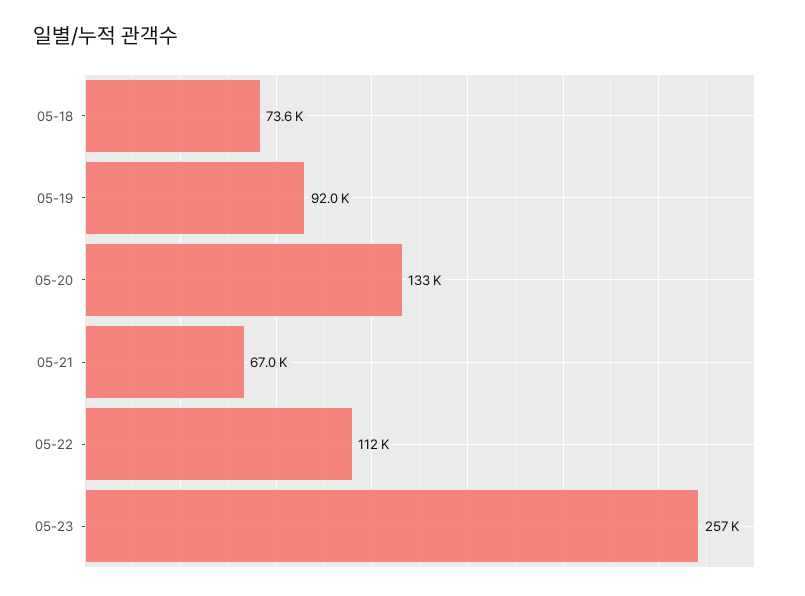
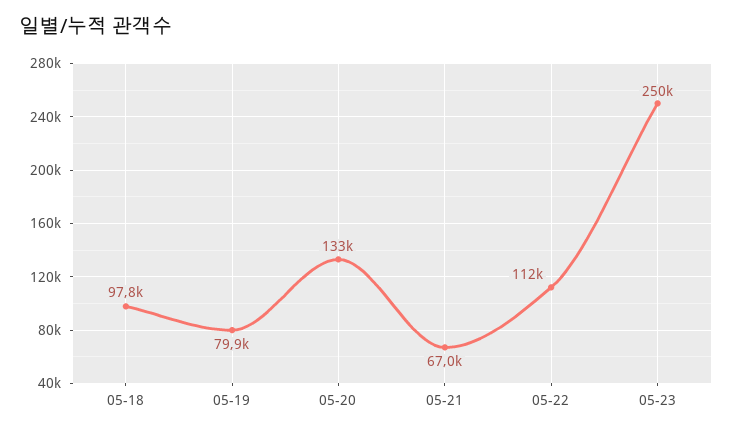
05-18: 73600 -> 97800
05-19: 92000 -> 79900
05-23: 257000 -> 250000

